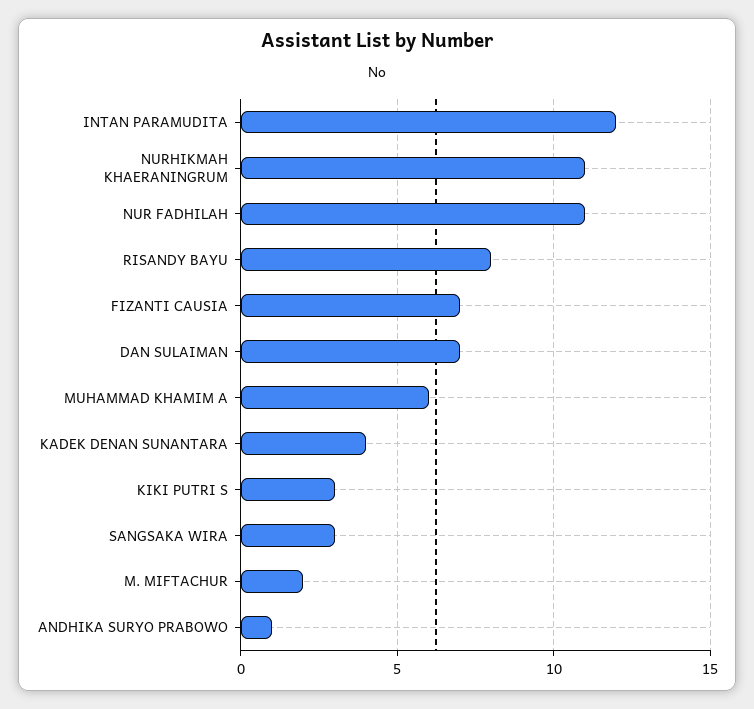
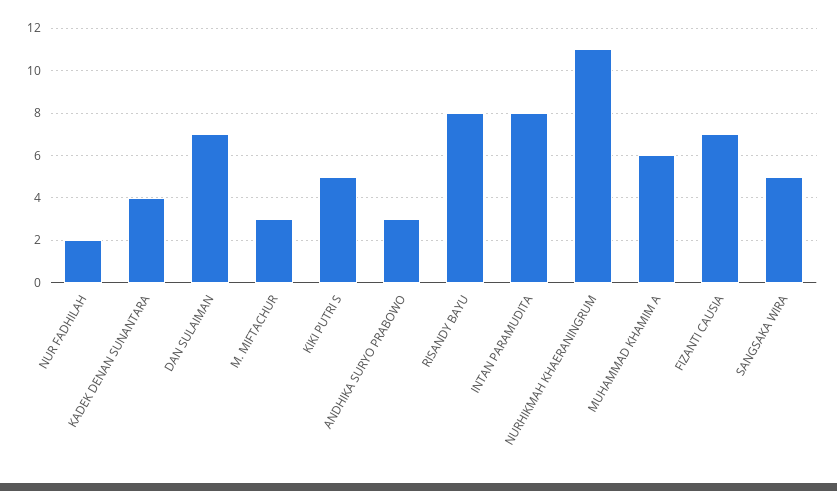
INTAN PARAMUDITA: 12 -> 8
NUR FADHILAH: 11 -> 2
KIKI PUTRI S: 3 -> 5
SANGSAKA WIRA: 3 -> 5
M. MIFTACHUR: 2 -> 3
ANDHIKA SURYO PRABOWO: 1 -> 3

